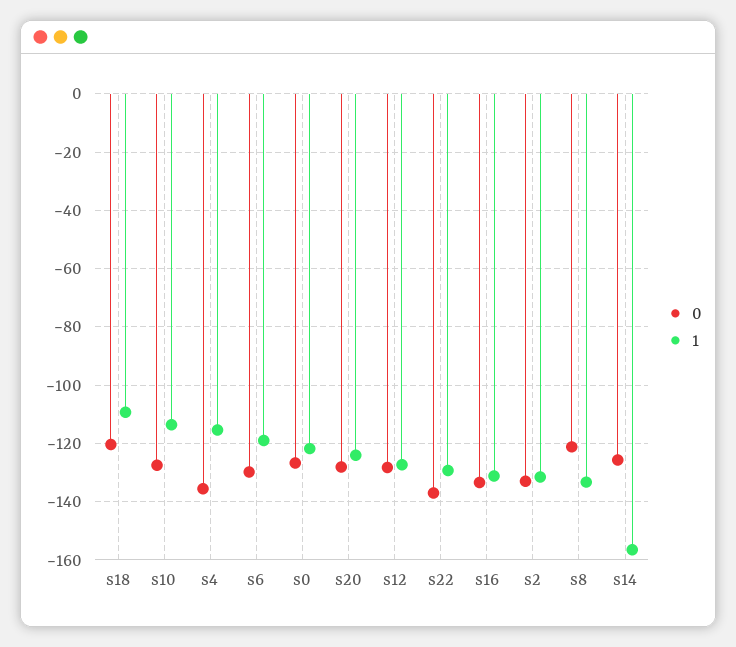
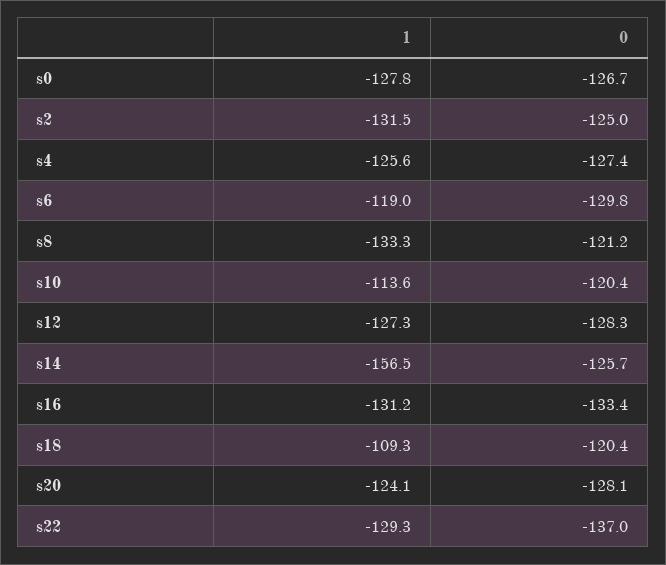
0, s10: -127.5 -> -120.4
0, s4: -135 -> -127.4
1, s4: -115 -> -125.6
1, s0: -122.5 -> -127.8
0, s2: -132.5 -> -125

